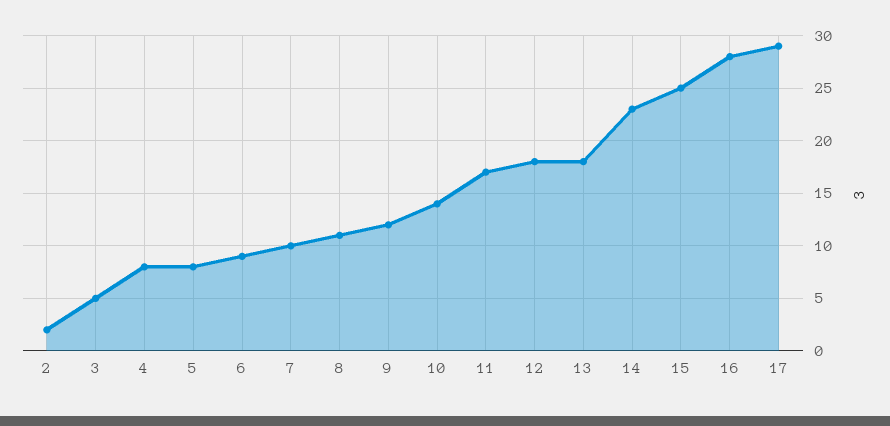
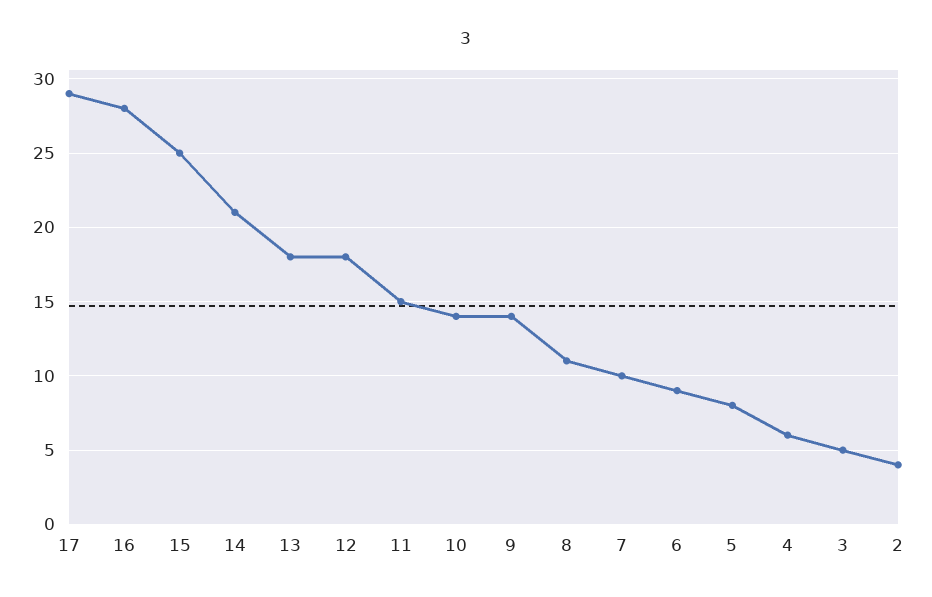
2: 2 -> 4
4: 8 -> 6
9: 12 -> 14
11: 17 -> 15
14: 23 -> 21

